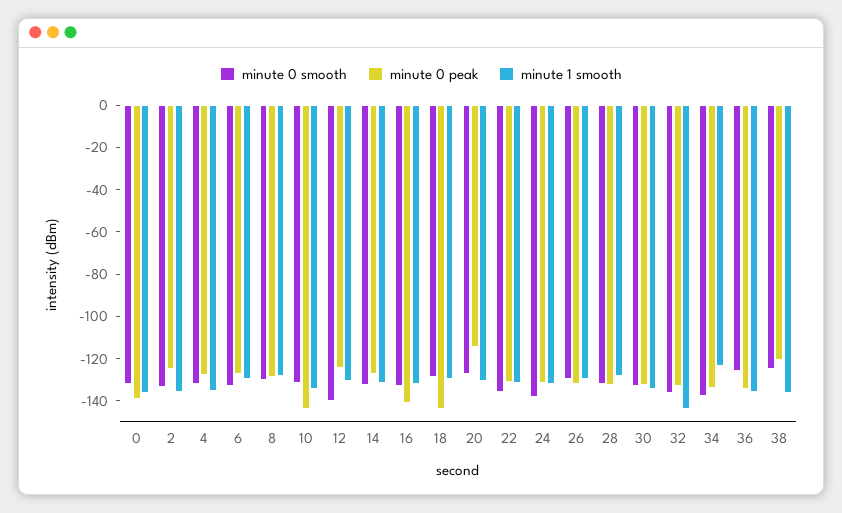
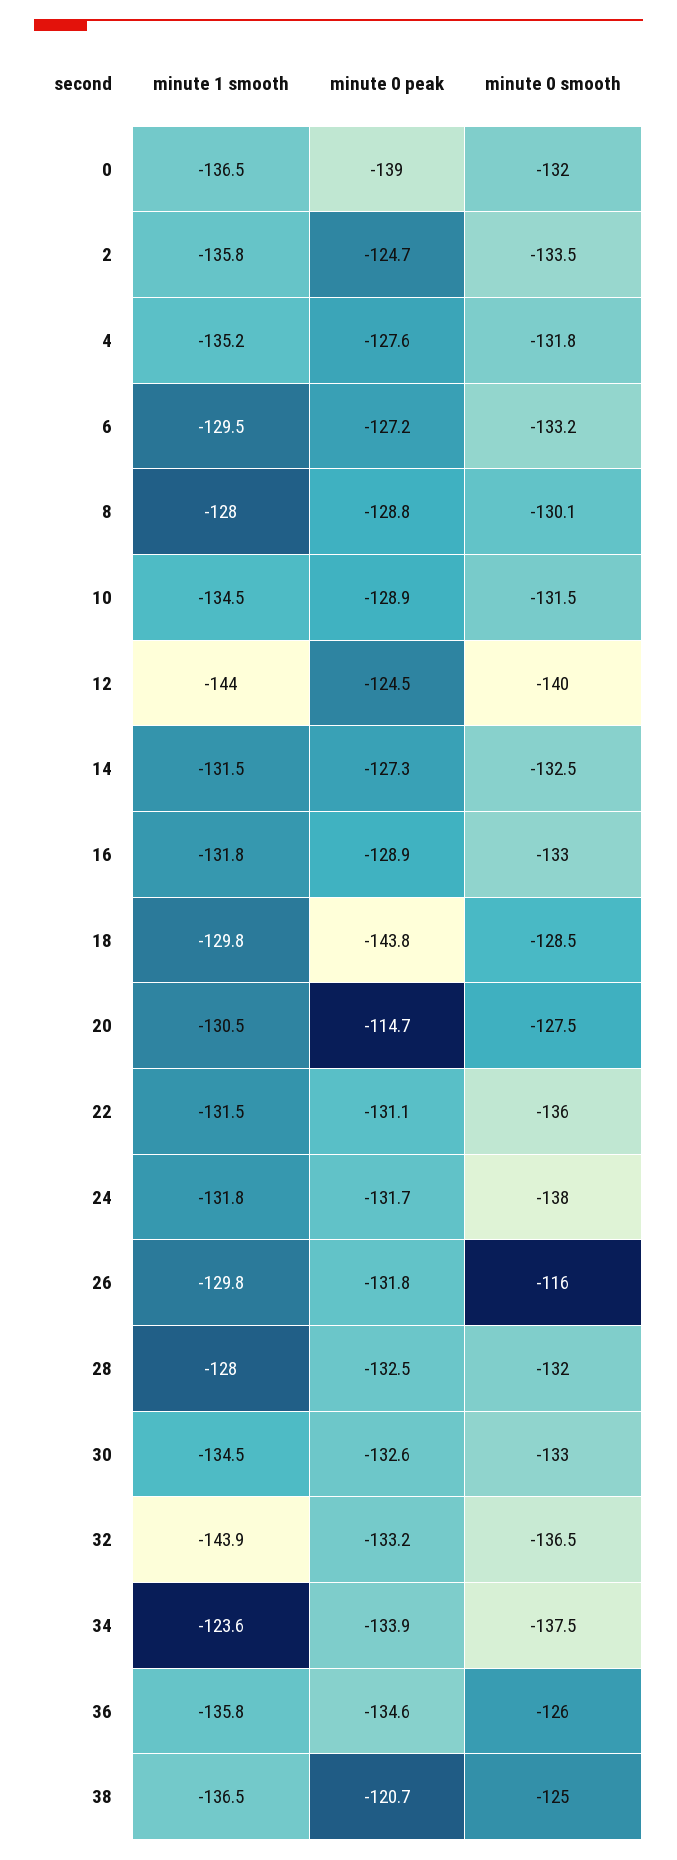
minute 0 peak, 10: -145 -> -128.9
minute 1 smooth, 12: -130 -> -144
minute 0 peak, 16: -140 -> -128.9
minute 0 smooth, 26: -130 -> -116

